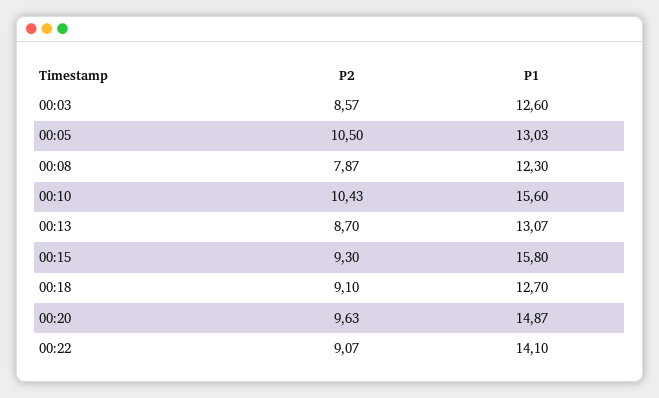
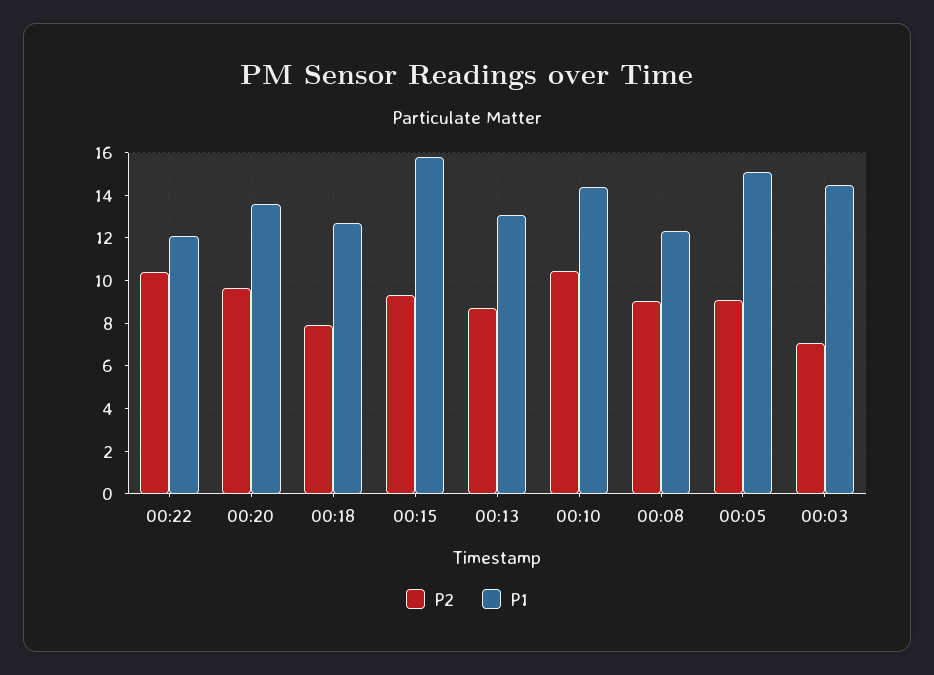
P2, 00:03: 8.57 -> 7
P1, 00:03: 12.6 -> 14.5
P2, 00:05: 10.5 -> 9
P1, 00:05: 13.03 -> 15
P2, 00:08: 7.87 -> 9
P1, 00:10: 15.6 -> 14.5
P2, 00:18: 9.1 -> 8
P1, 00:20: 14.87 -> 13.5
P2, 00:22: 9.07 -> 10.5
P1, 00:22: 14.1 -> 12

